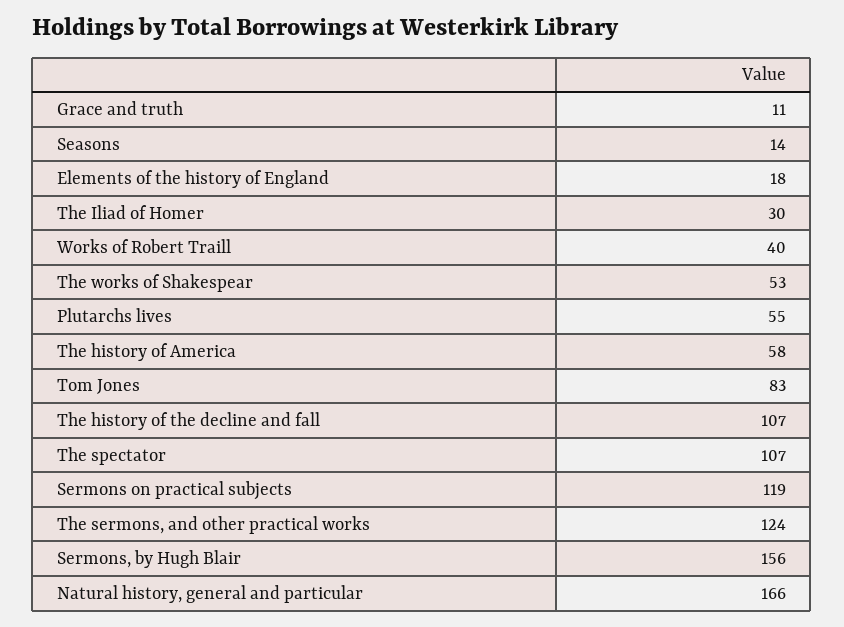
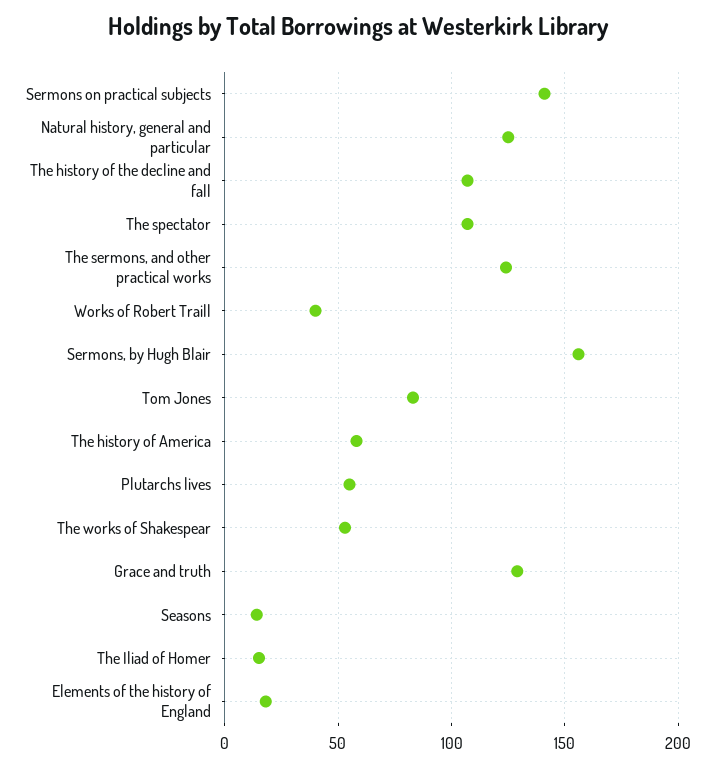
Grace and truth: 11 -> 130
The Iliad of Homer: 30 -> 15
Sermons on practical subjects: 119 -> 140
Natural history, general and particular: 166 -> 125

